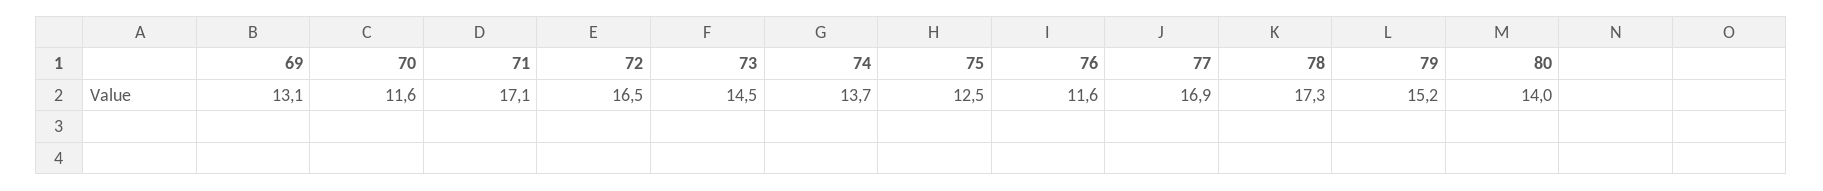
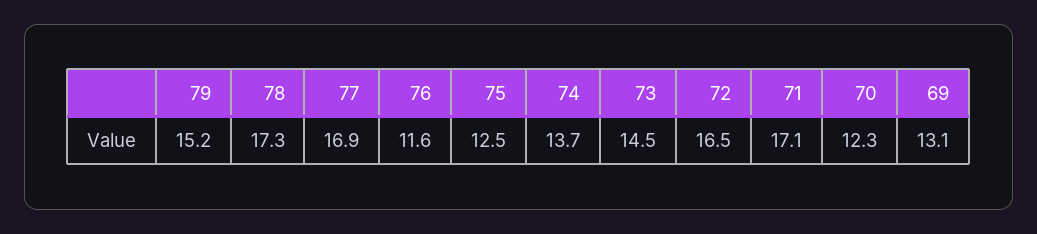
70: 11.6 -> 12.3
80: 14 -> none

